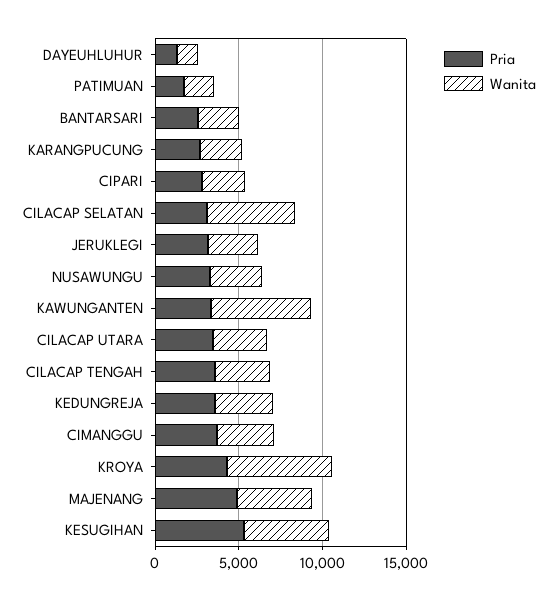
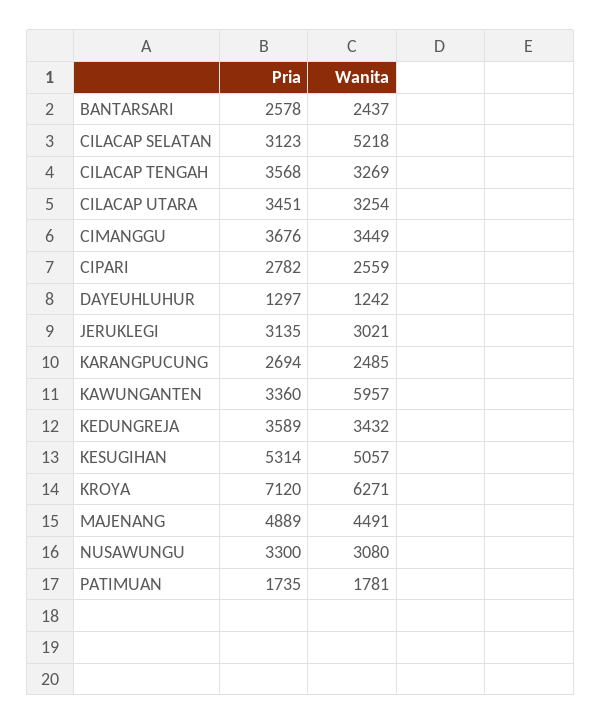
Pria, KROYA: 4000 -> 7120

